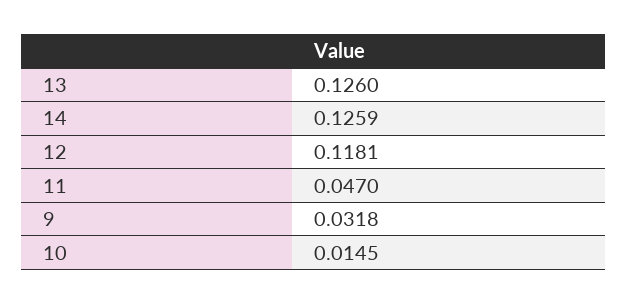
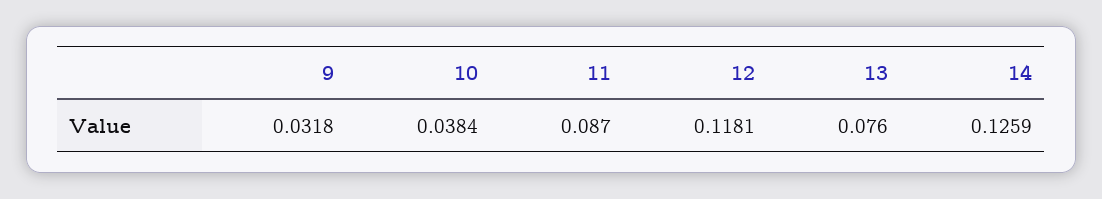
13: 0.126 -> 0.076
11: 0.047 -> 0.087
10: 0.0145 -> 0.0384

